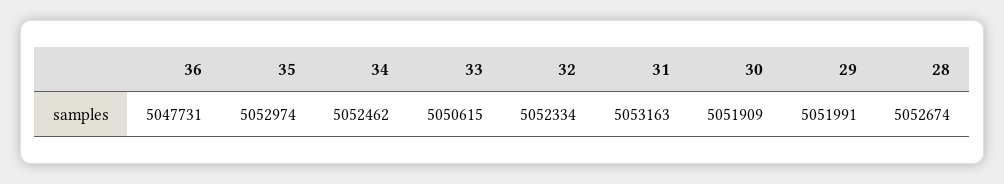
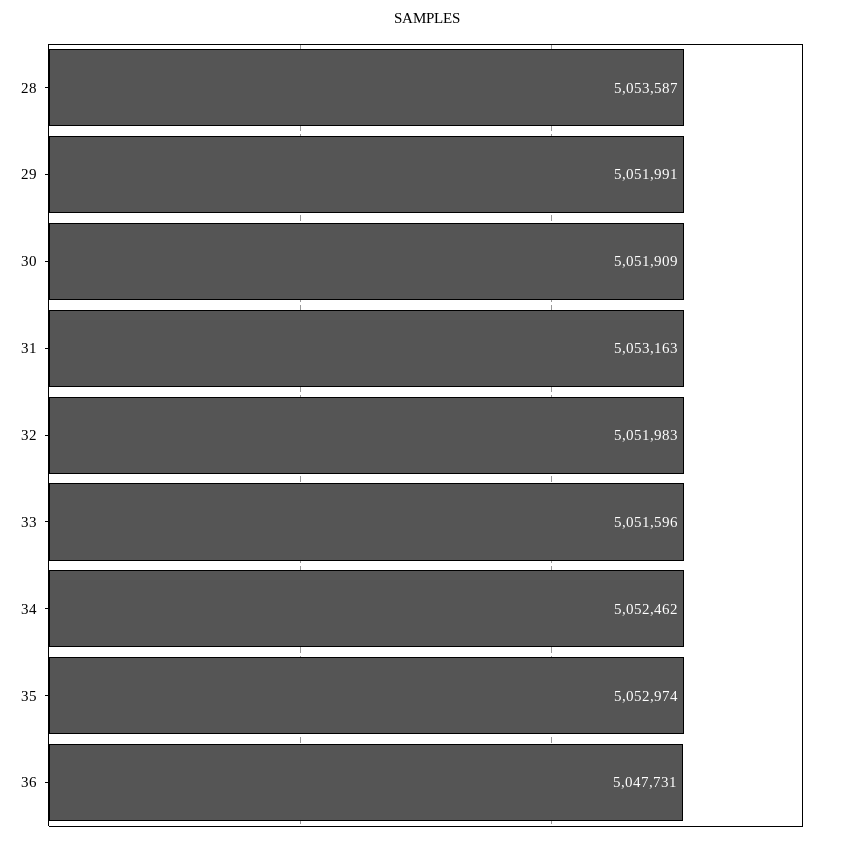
33: 5050615 -> 5051596
32: 5052334 -> 5051983
28: 5052674 -> 5053587

